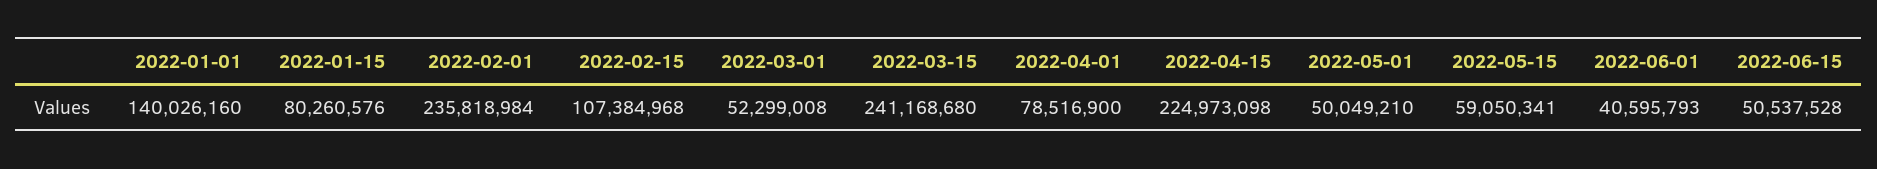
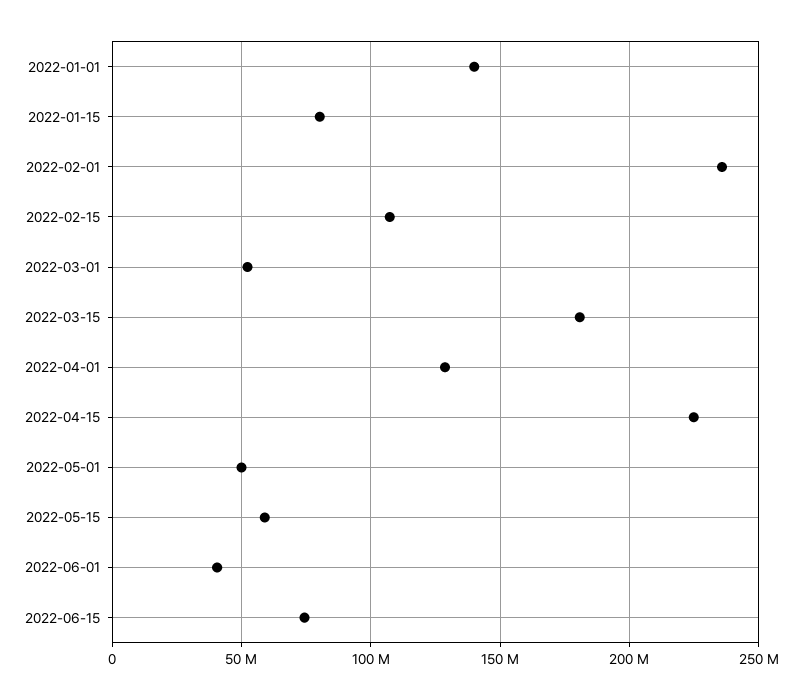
2022-03-15: 241168680 -> 180000000
2022-04-01: 78516900 -> 130000000
2022-06-15: 50537528 -> 75000000

